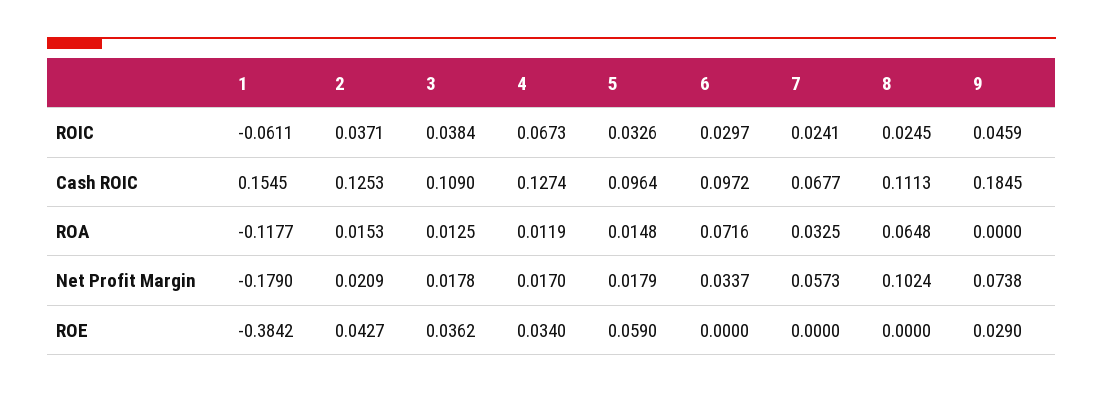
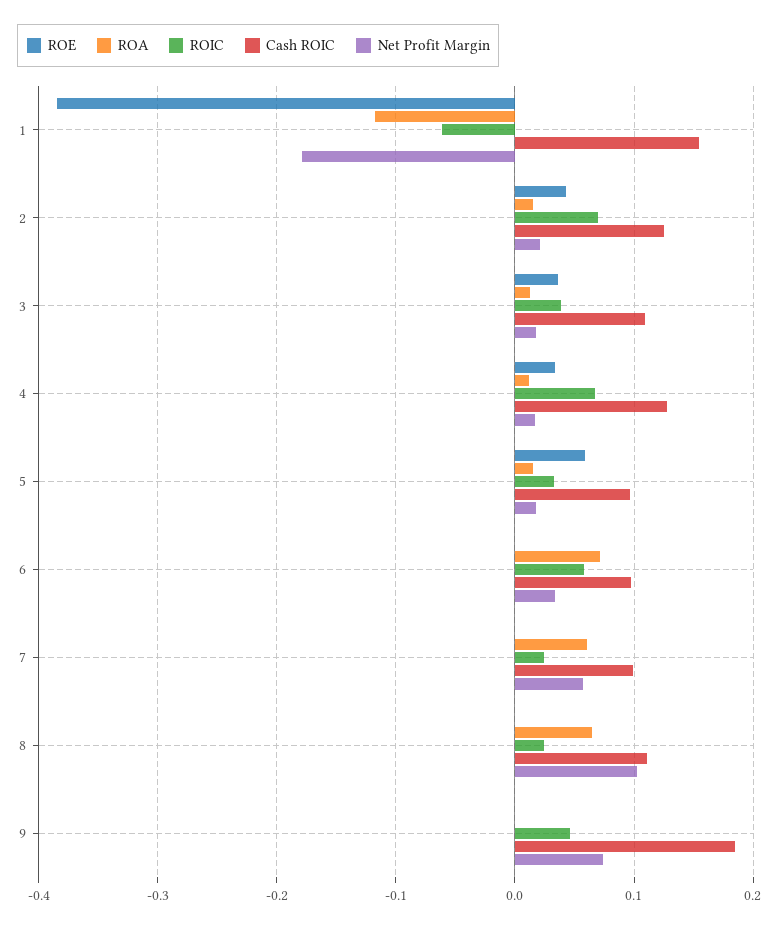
ROIC, 2: 0.0371 -> 0.07
ROIC, 6: 0.0297 -> 0.06
Cash ROIC, 7: 0.0677 -> 0.1
ROA, 7: 0.0325 -> 0.06
ROE, 9: 0.029 -> 0

